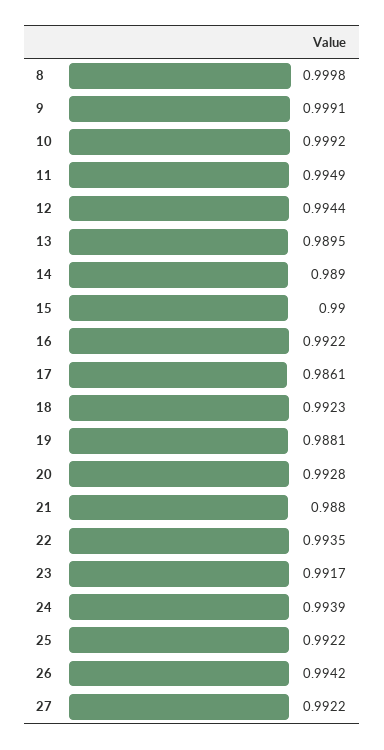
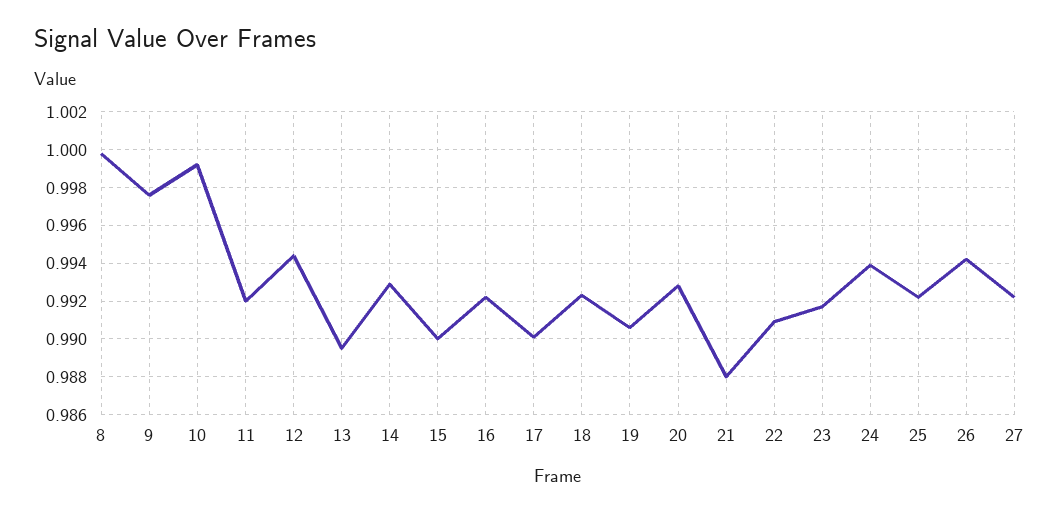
9: 0.9991 -> 0.9975
11: 0.9949 -> 0.992
14: 0.989 -> 0.993
17: 0.9861 -> 0.99
19: 0.9881 -> 0.9905
22: 0.9935 -> 0.991

